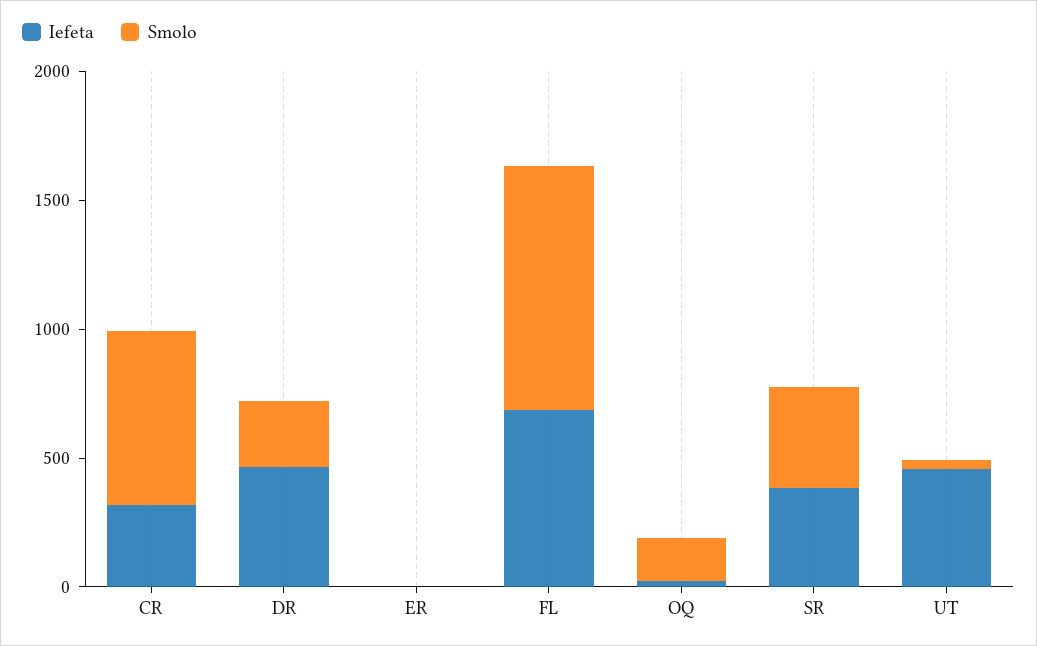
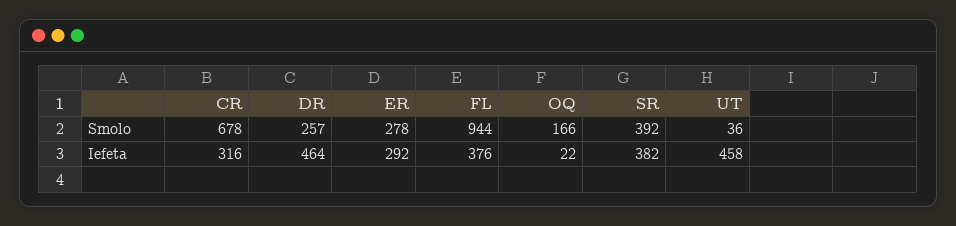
Iefeta, ER: 0 -> 292
Smolo, ER: 0 -> 278
Iefeta, FL: 700 -> 376

